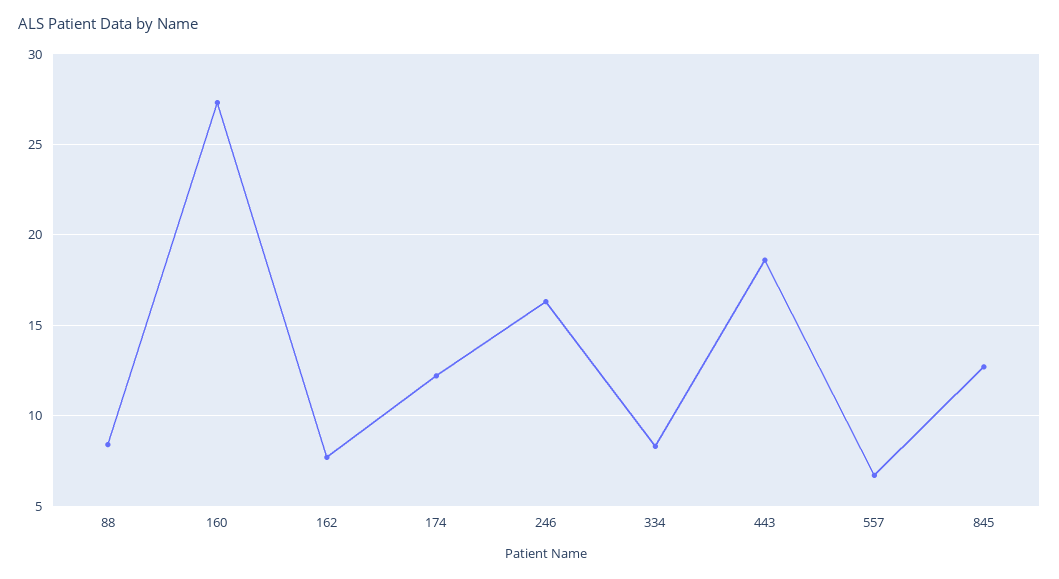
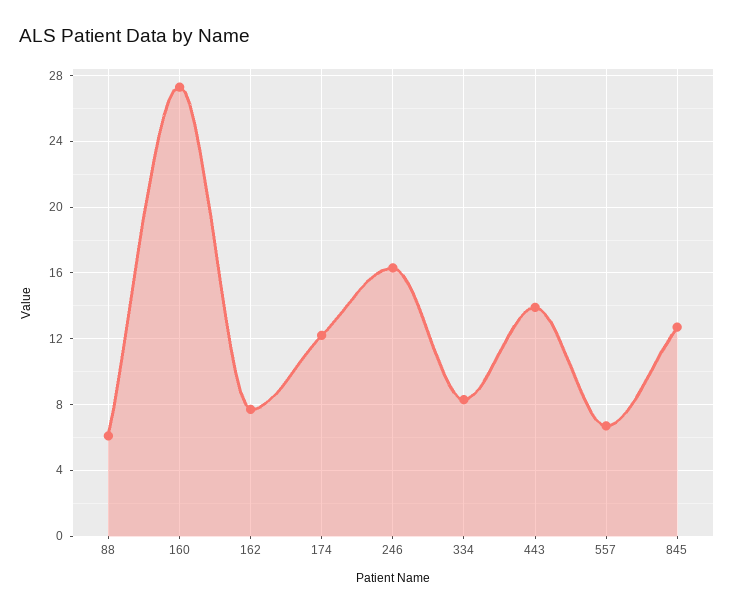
88: 8.5 -> 6
443: 18.5 -> 14

